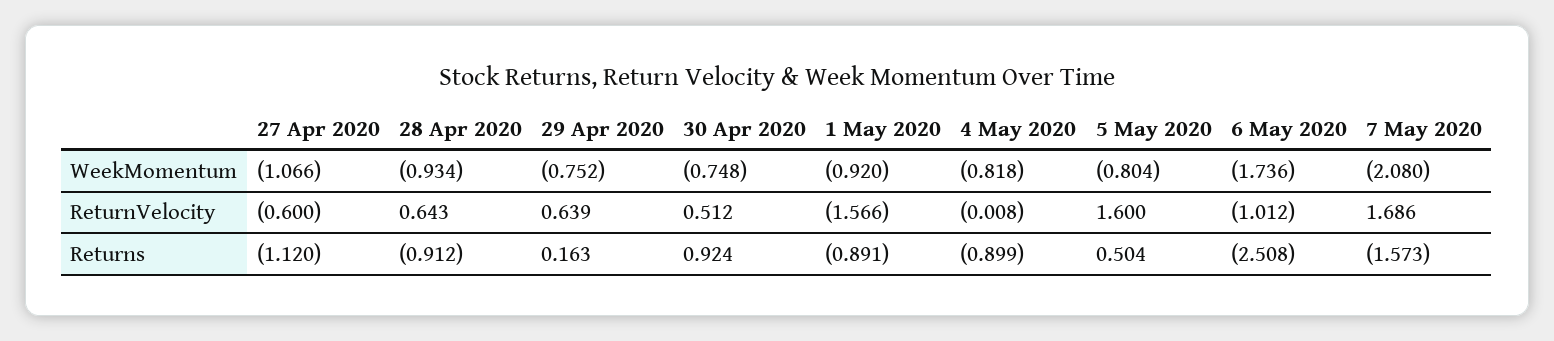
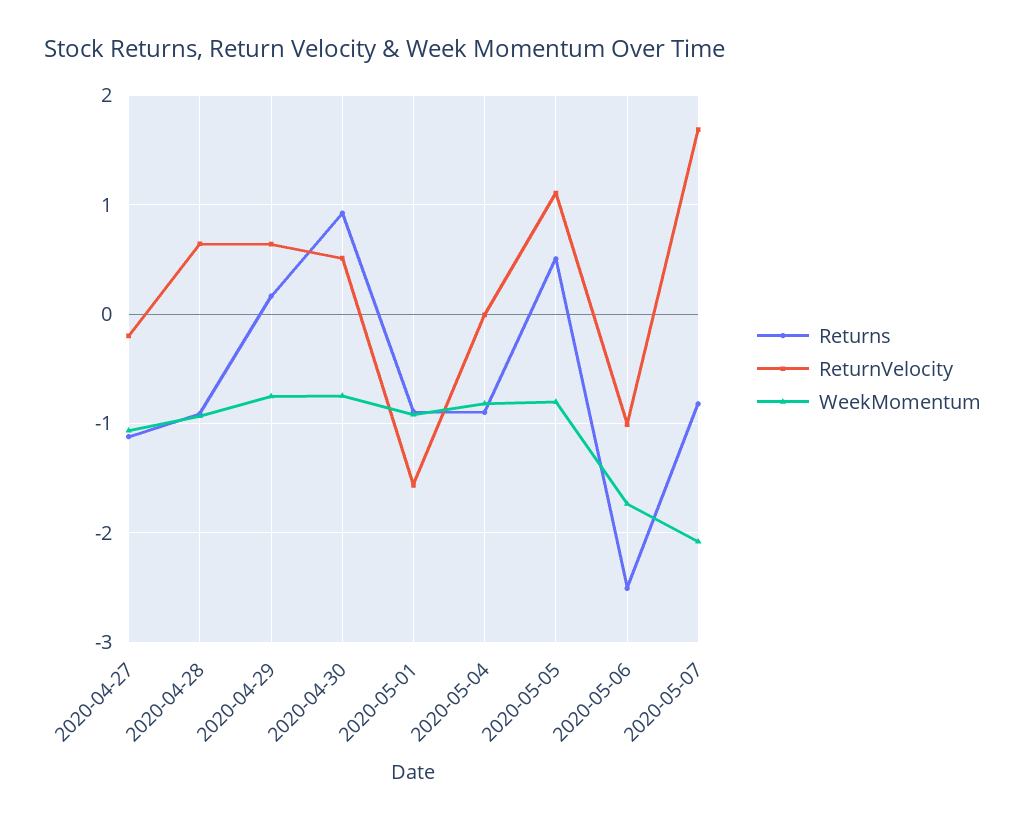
ReturnVelocity, 27 Apr 2020: -0.6 -> -0.2
ReturnVelocity, 5 May 2020: 1.6 -> 1.1
Returns, 7 May 2020: -1.573 -> -0.8

